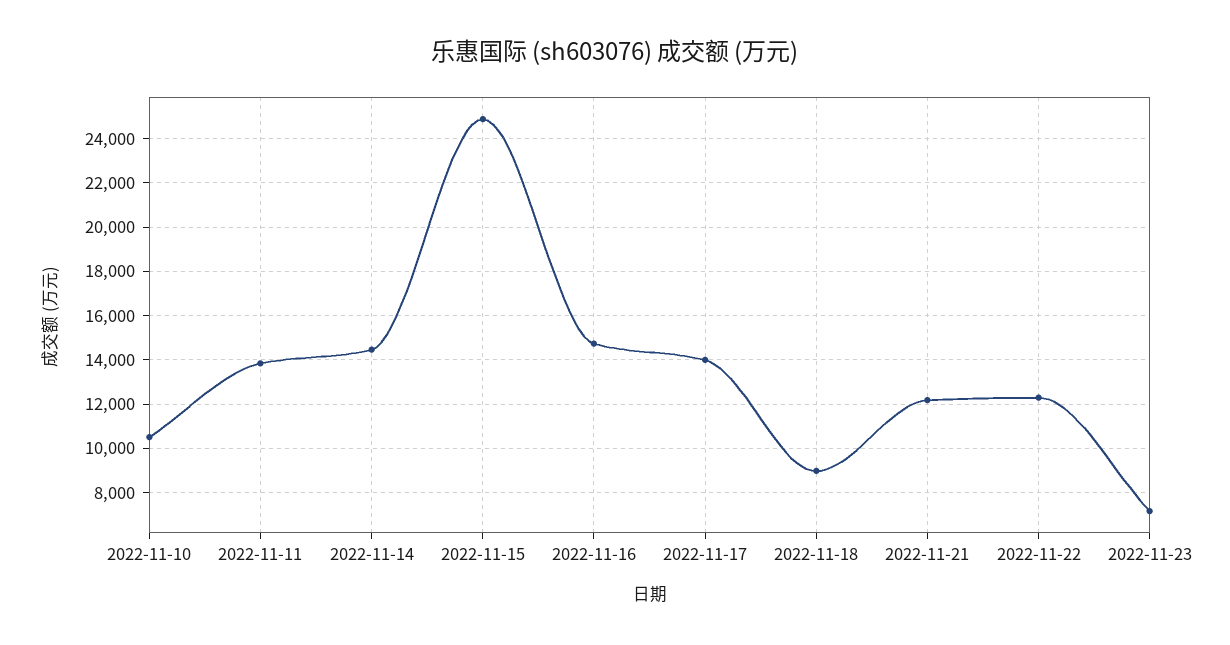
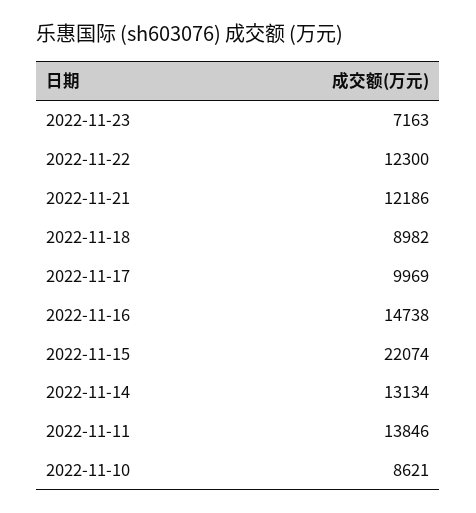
2022-11-10: 10500 -> 8621
2022-11-14: 14500 -> 13134
2022-11-15: 25000 -> 22074
2022-11-17: 14000 -> 9969

